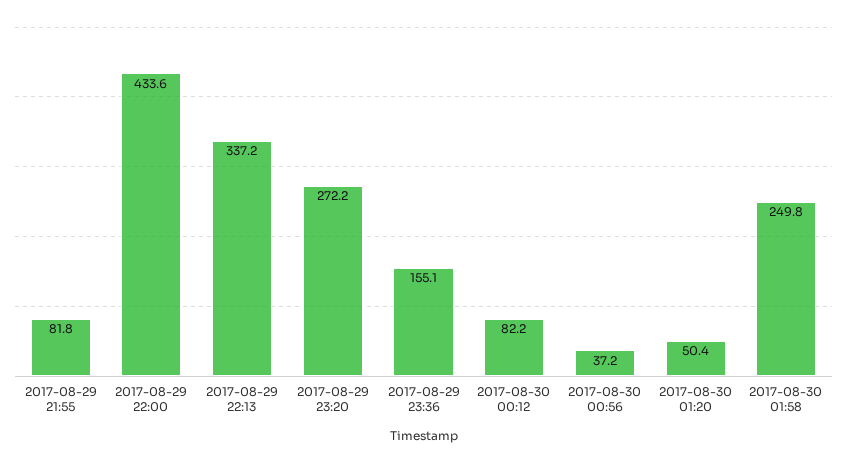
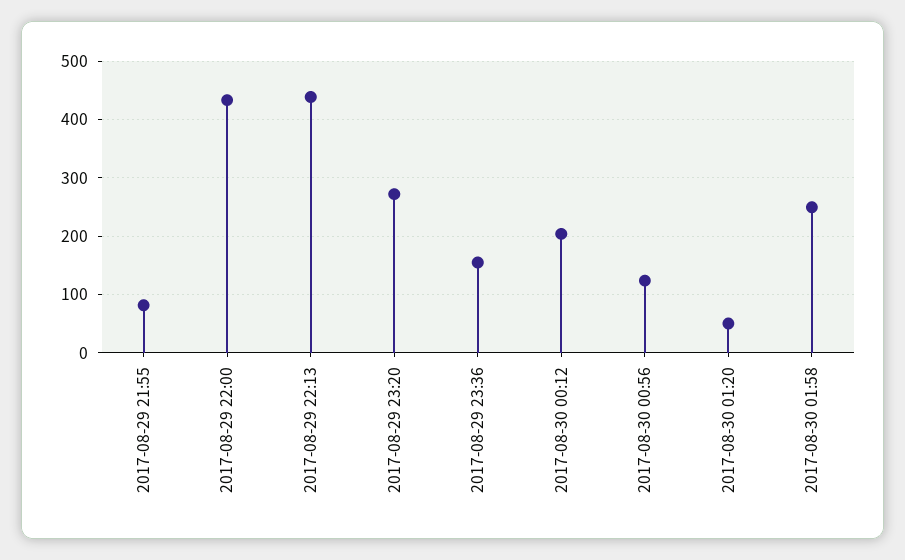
2017-08-29 22:13: 337.2 -> 440
2017-08-30 00:12: 82.2 -> 200
2017-08-30 00:56: 37.2 -> 120

